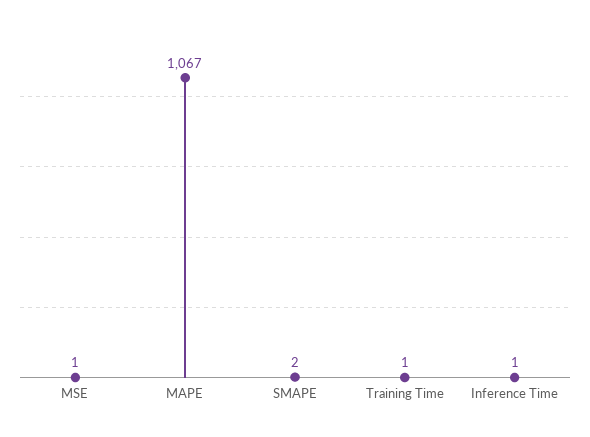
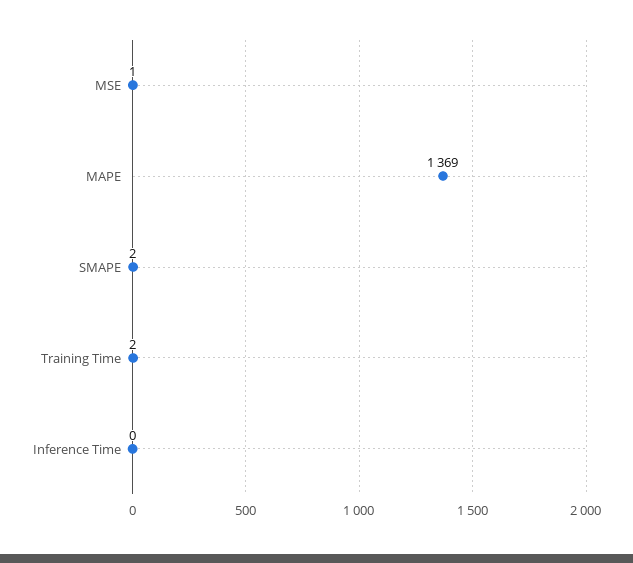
MAPE: 1067 -> 1369
Training Time: 1 -> 2
Inference Time: 1 -> 0

